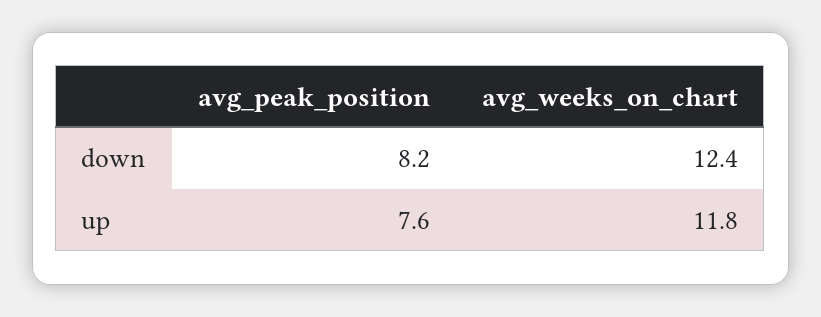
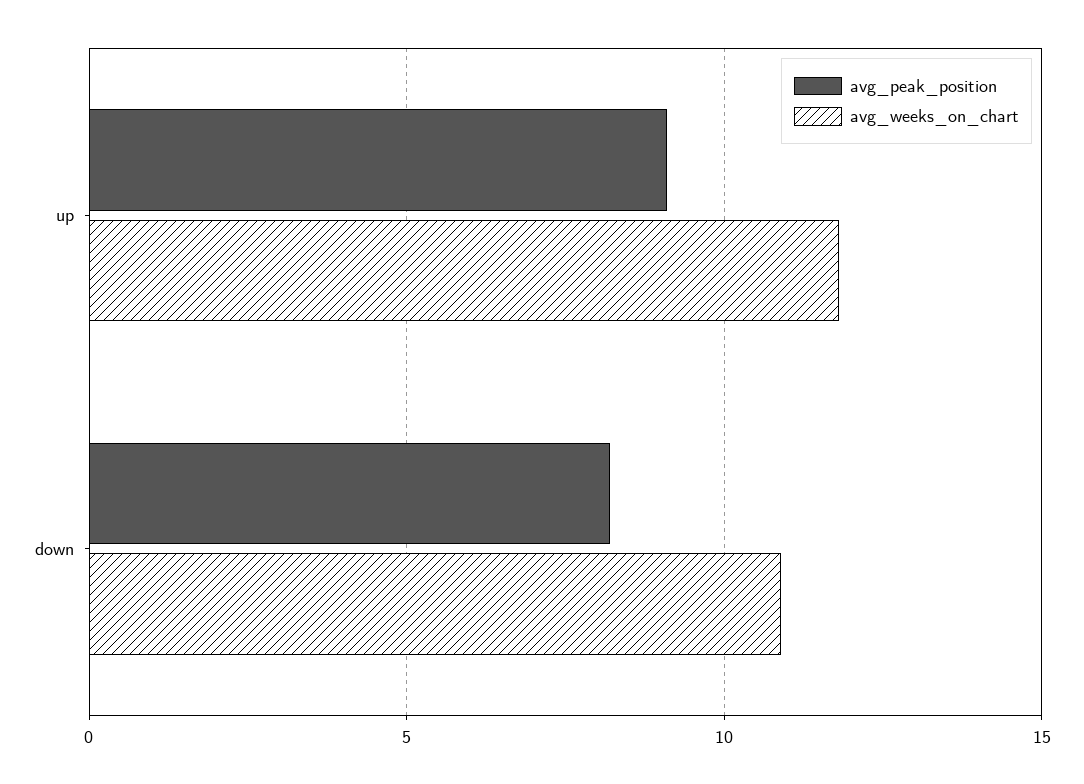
avg_weeks_on_chart, down: 12.4 -> 11
avg_peak_position, up: 7.6 -> 9

